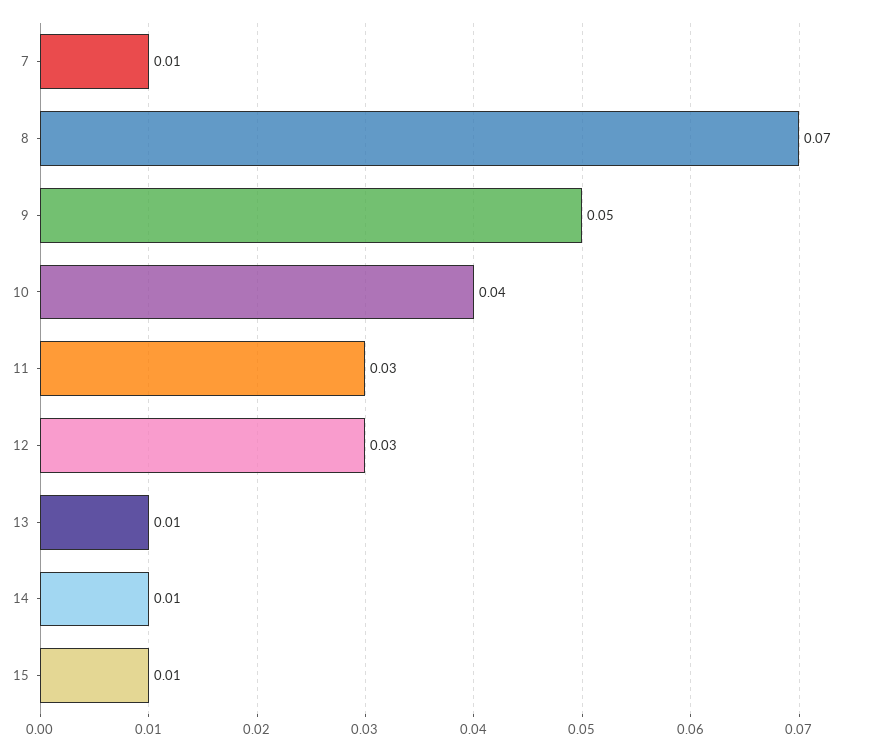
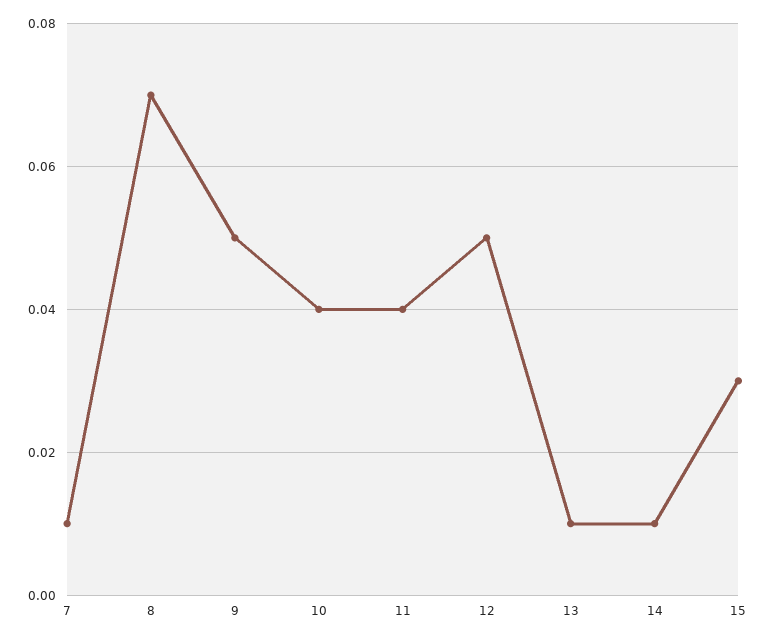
11: 0.03 -> 0.04
12: 0.03 -> 0.05
15: 0.01 -> 0.03

